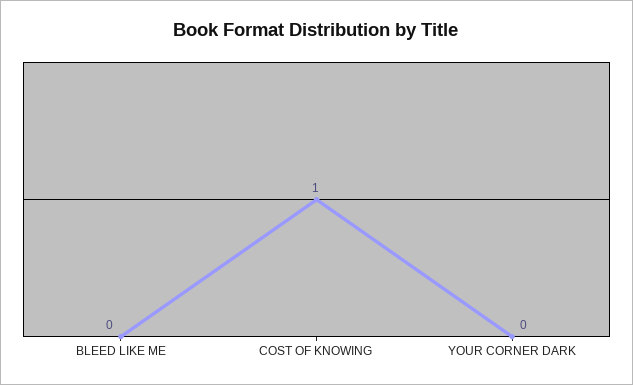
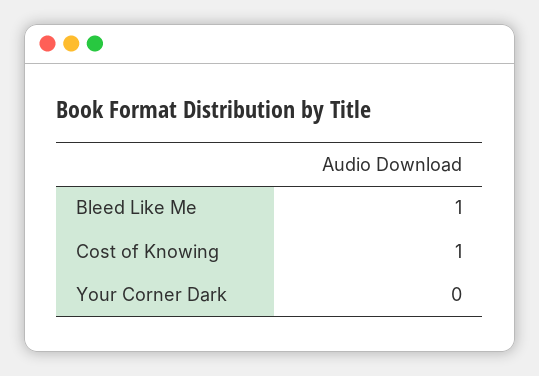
BLEED LIKE ME: 0 -> 1

